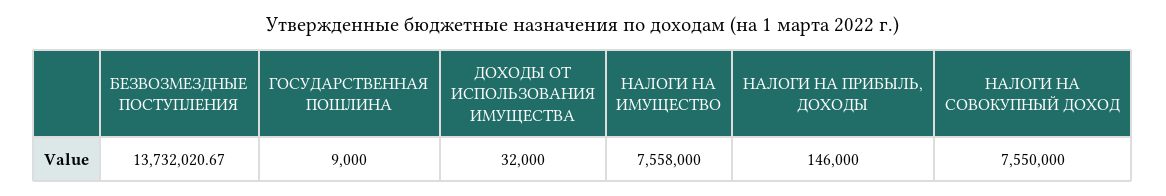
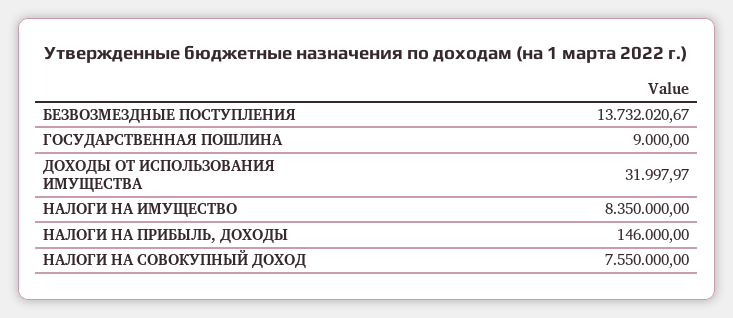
ДОХОДЫ ОТ ИСПОЛЬЗОВАНИЯ ИМУЩЕСТВА: 32000 -> 31997.97
НАЛОГИ НА ИМУЩЕСТВО: 7558000 -> 8350000

